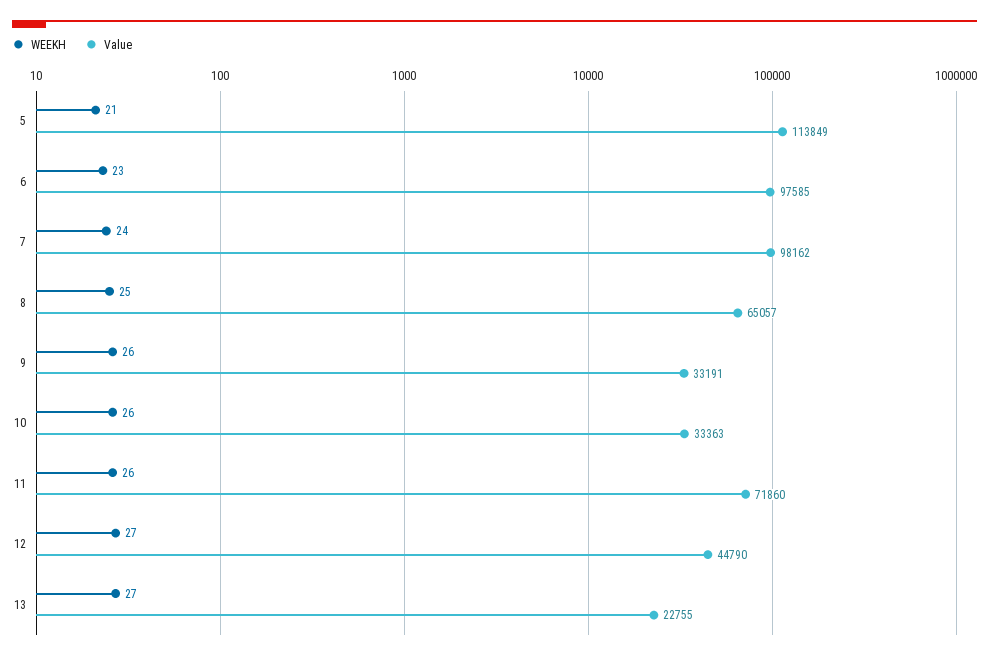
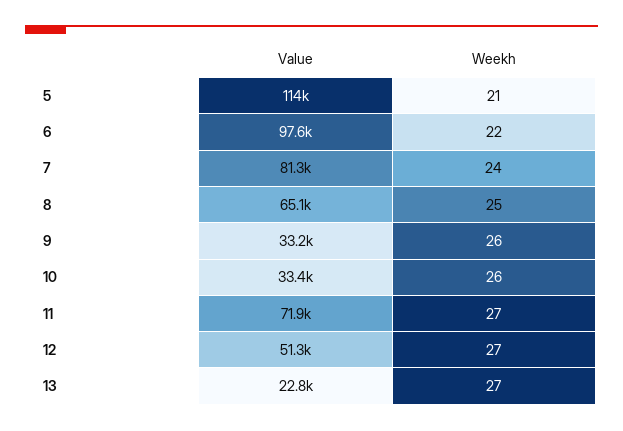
WEEKH, 6: 23 -> 22
Value, 7: 98162 -> 81300
WEEKH, 11: 26 -> 27
Value, 12: 44790 -> 51300

